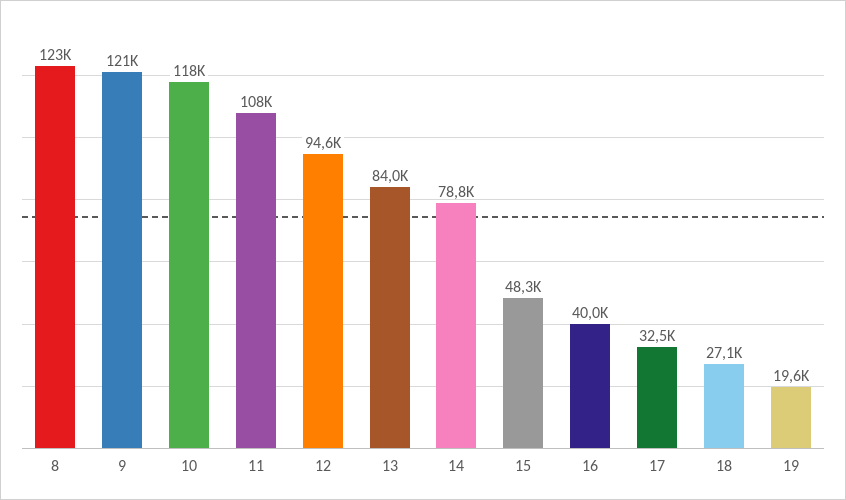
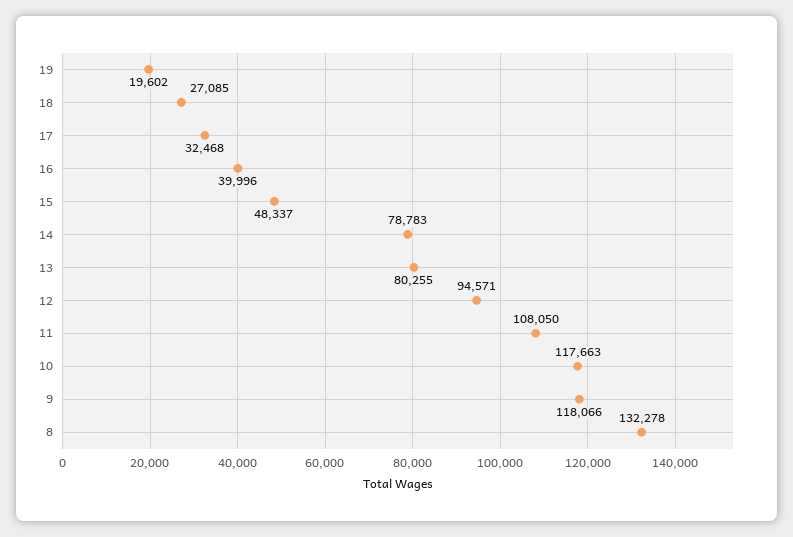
8: 123000 -> 132278
9: 121000 -> 118066
13: 84000 -> 80255

